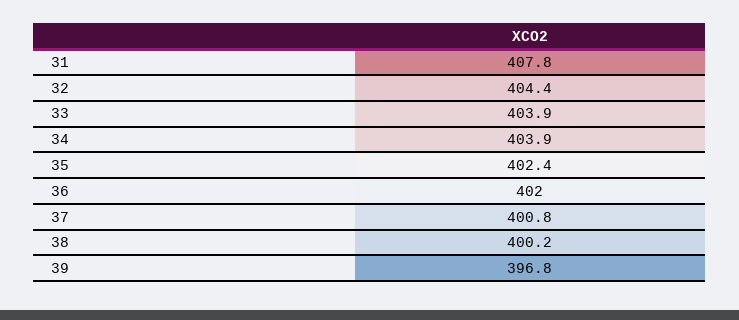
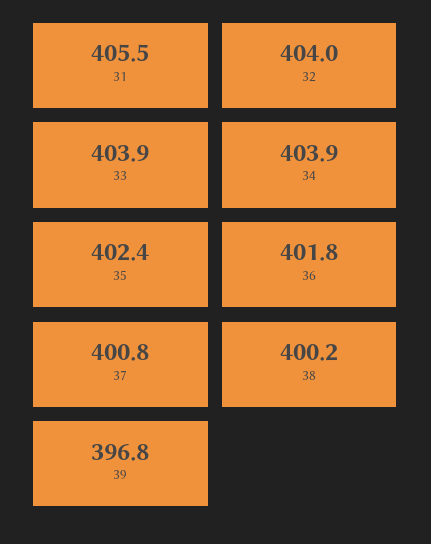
31: 407.8 -> 405.5
32: 404.4 -> 404
36: 402 -> 401.8

